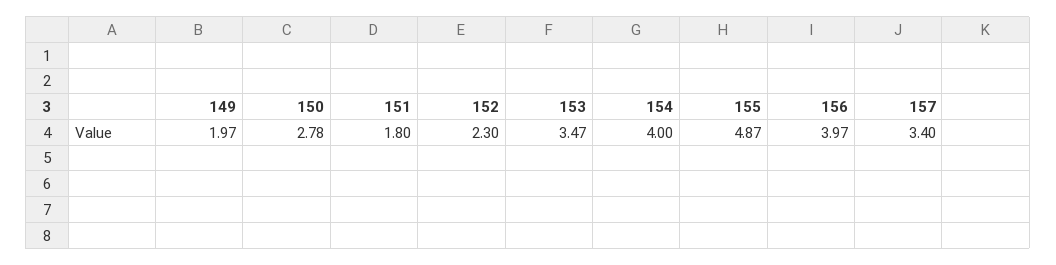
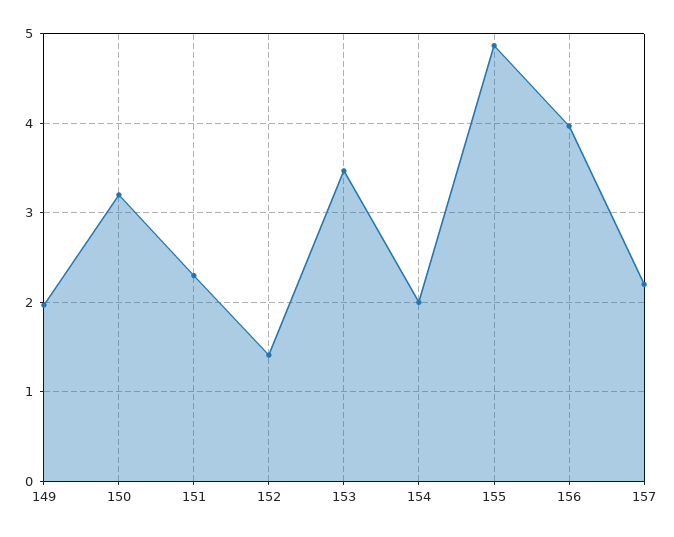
150: 2.78 -> 3.2
151: 1.8 -> 2.3
152: 2.3 -> 1.4
154: 4 -> 2
157: 3.4 -> 2.2

